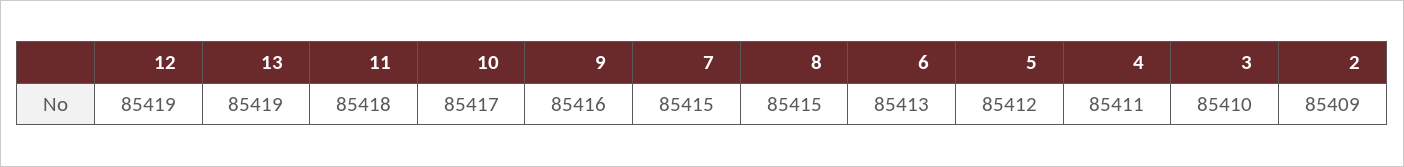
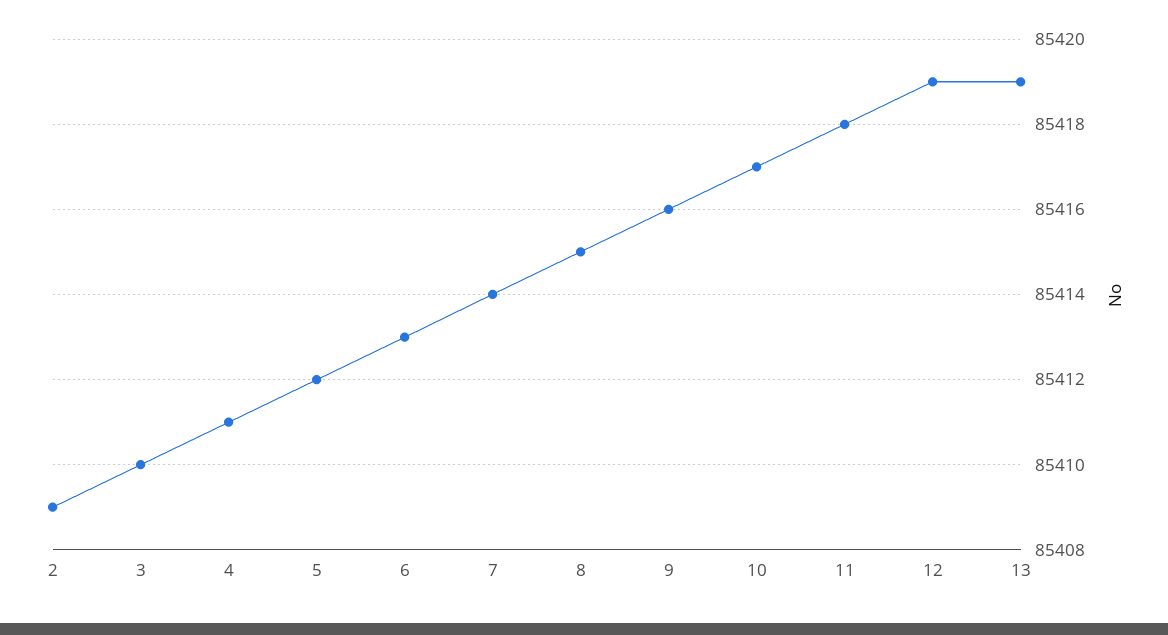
7: 85415 -> 85414

